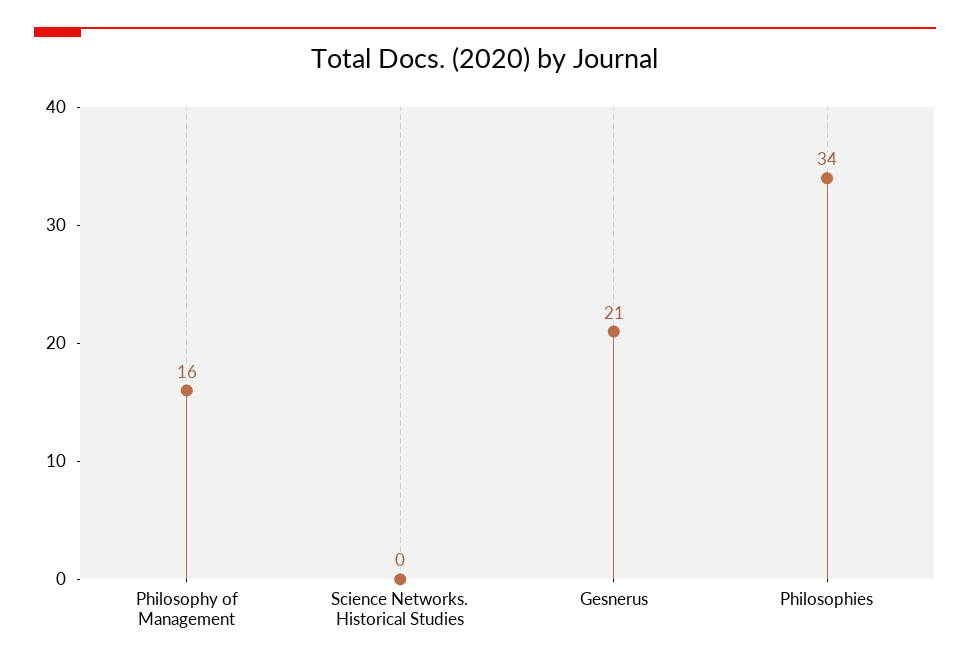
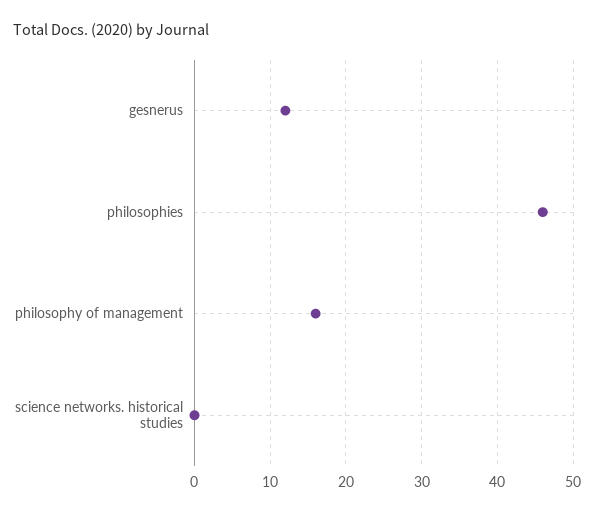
Gesnerus: 21 -> 12
Philosophies: 34 -> 46

